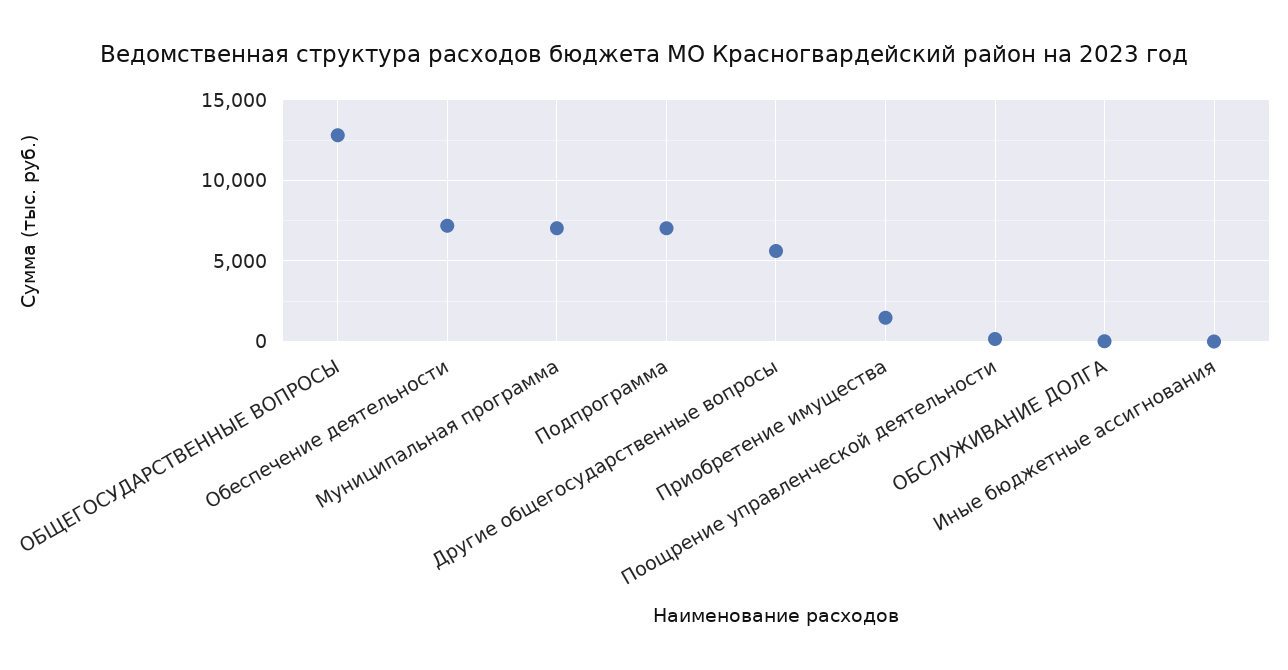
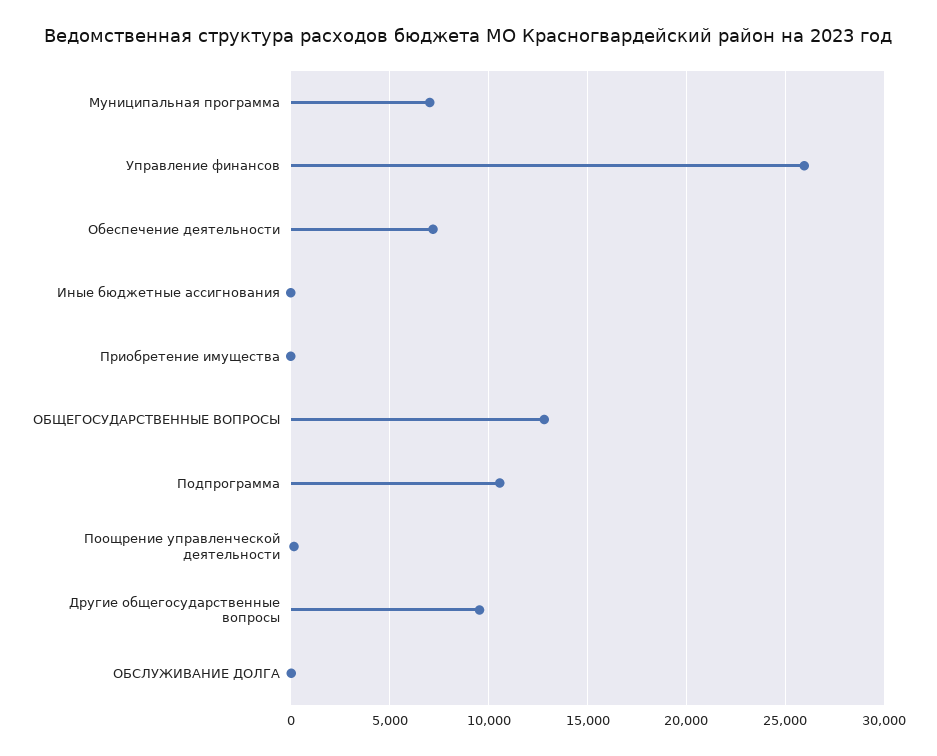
Подпрограмма: 7000 -> 10500
Другие общегосударственные вопросы: 5500 -> 9500
Приобретение имущества: 1500 -> 0
Управление финансов: none -> 26000

